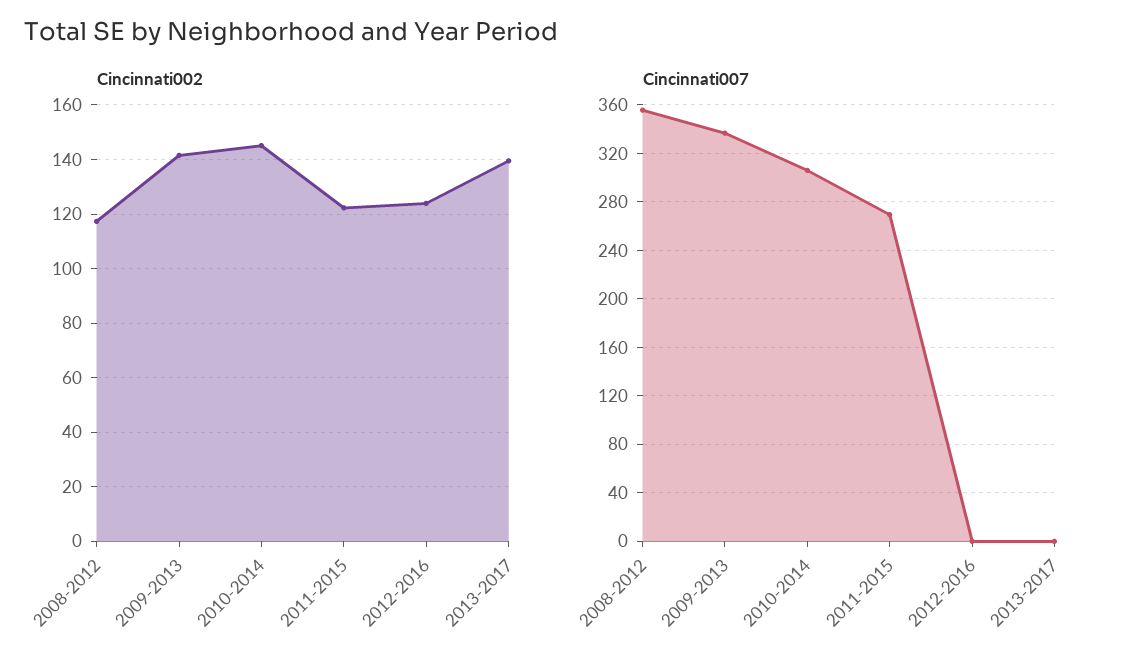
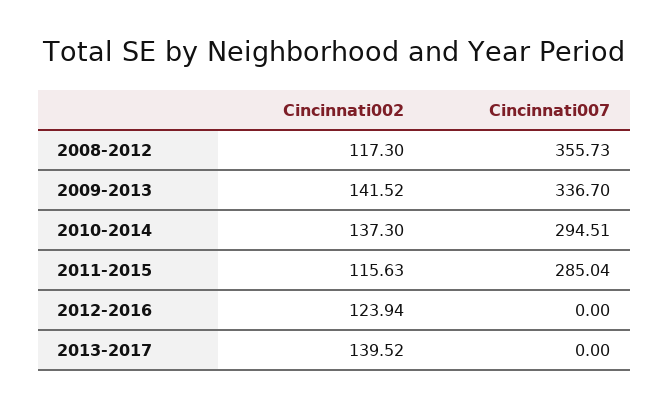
Cincinnati002, 2010-2014: 145 -> 137.3
Cincinnati002, 2011-2015: 122.5 -> 115.63
Cincinnati007, 2010-2014: 305 -> 294.51
Cincinnati007, 2011-2015: 270 -> 285.04

